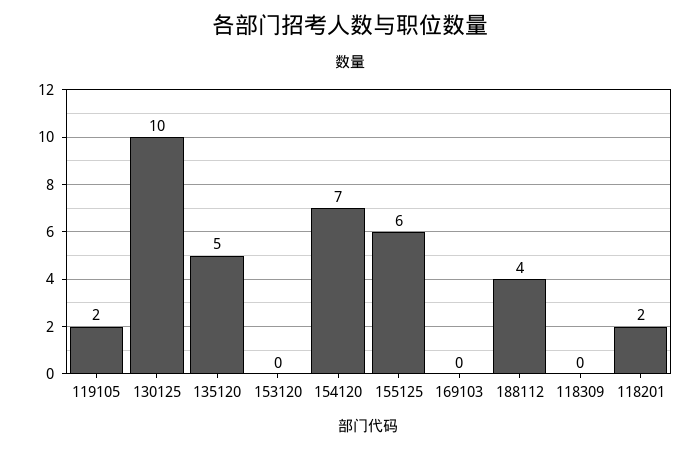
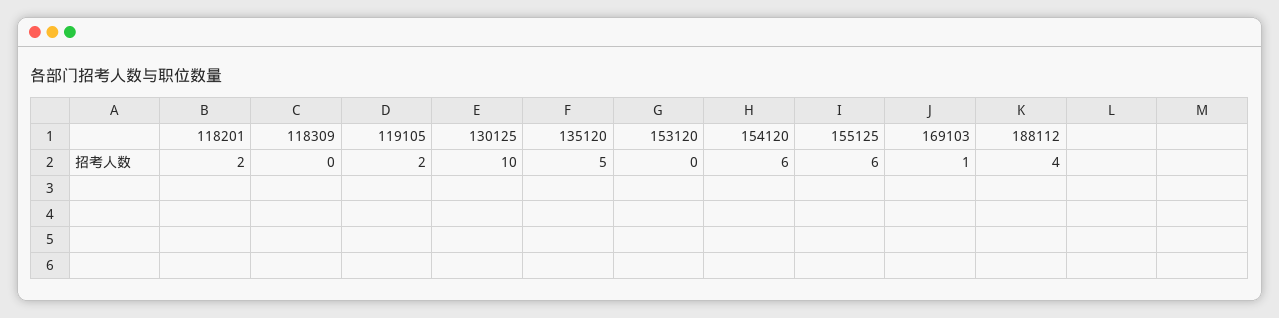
154120: 7 -> 6
169103: 0 -> 1

